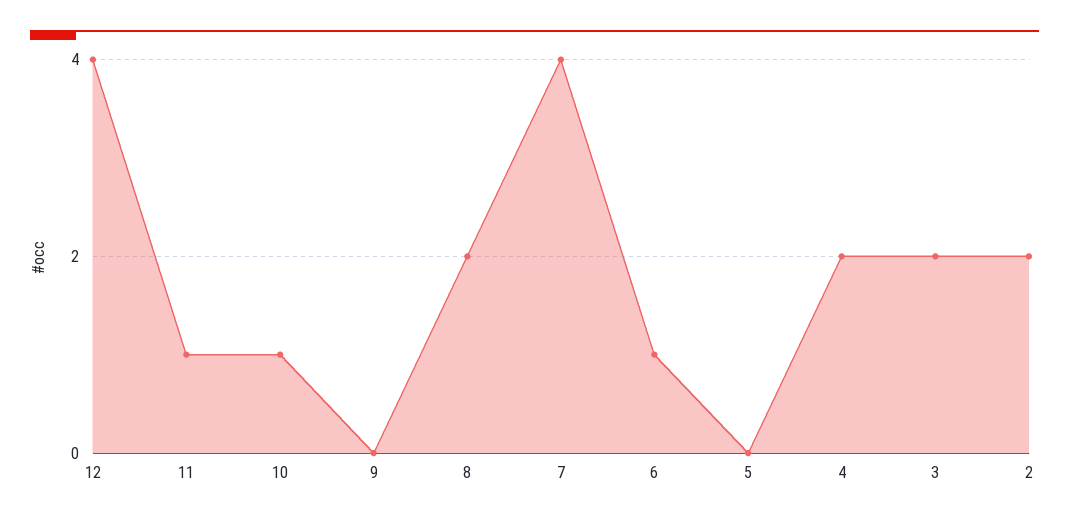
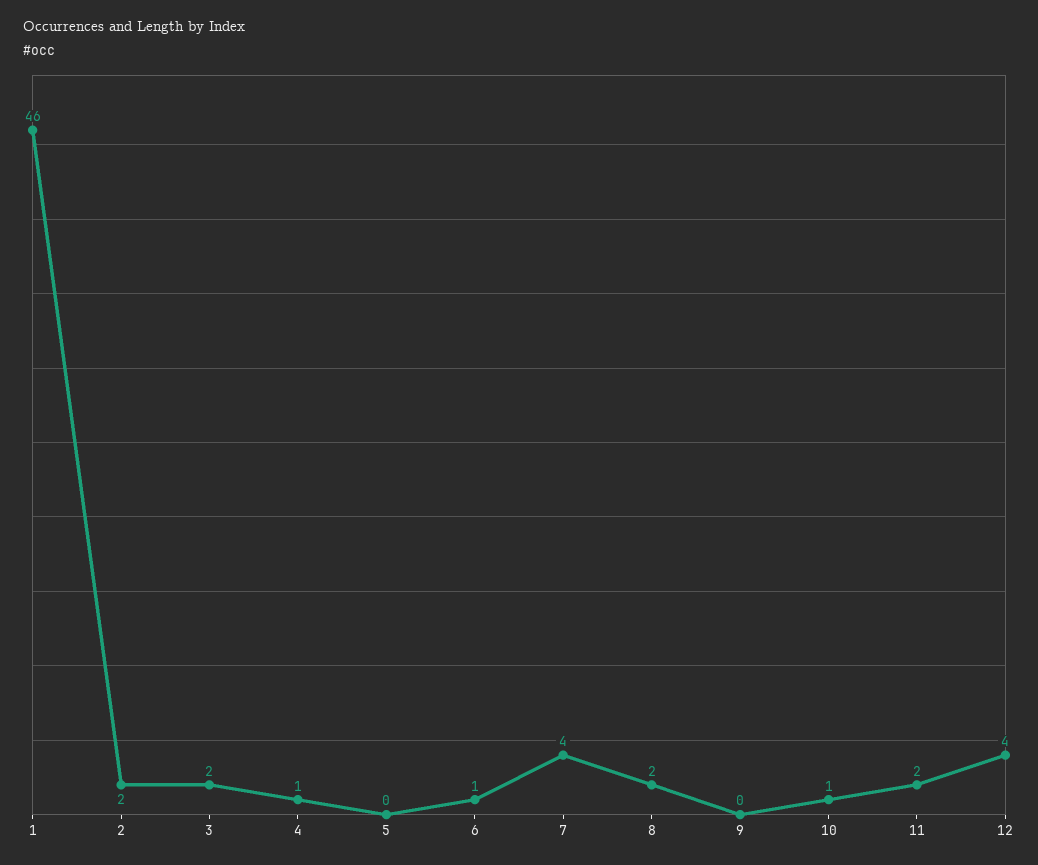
11: 1 -> 2
4: 2 -> 1
1: none -> 46

